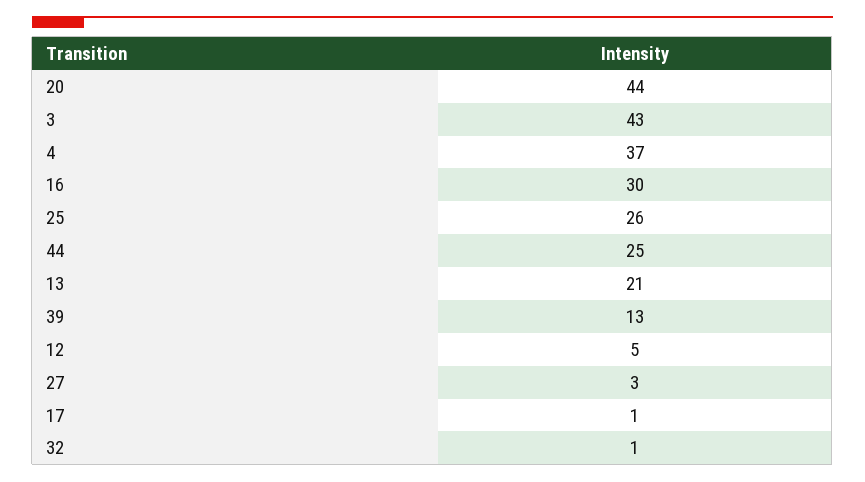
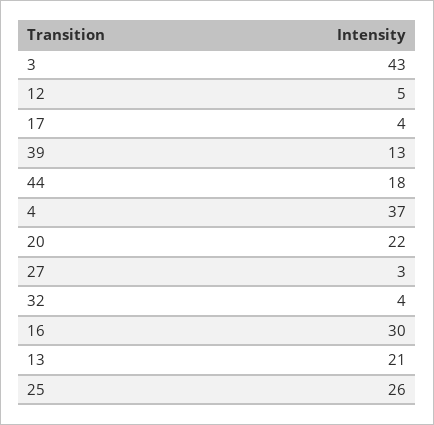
20: 44 -> 22
44: 25 -> 18
17: 1 -> 4
32: 1 -> 4

